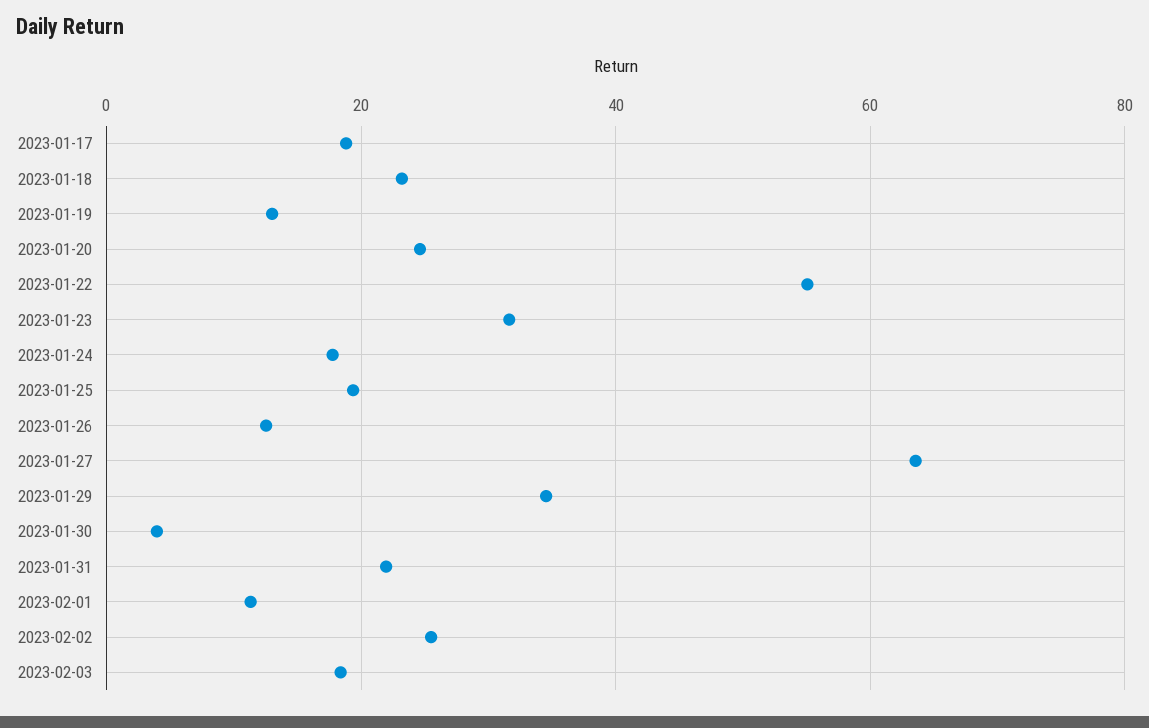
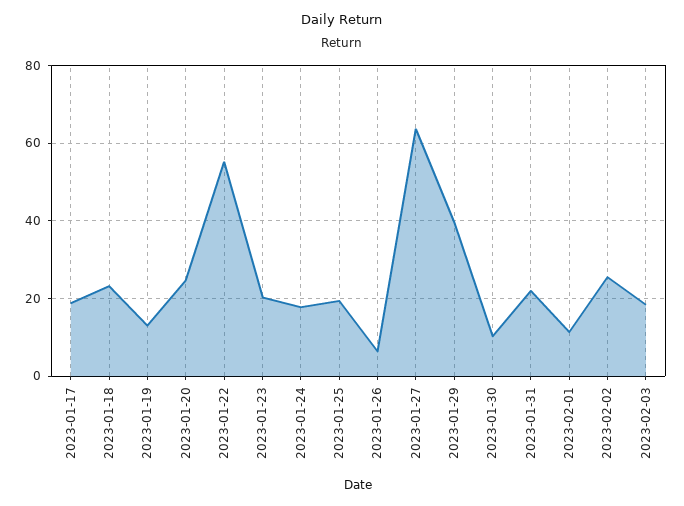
2023-01-23: 32 -> 20
2023-01-26: 12 -> 6
2023-01-29: 34 -> 40
2023-01-30: 4 -> 10

